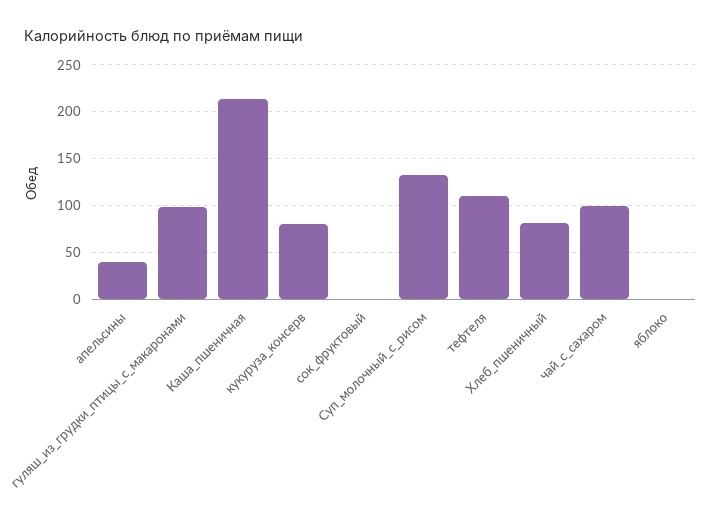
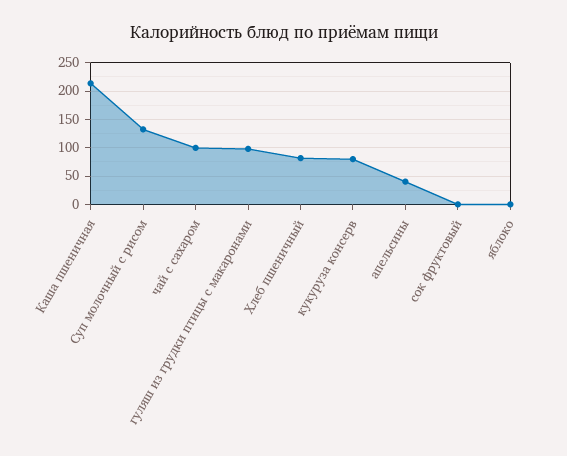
тефтеля: 110 -> none

